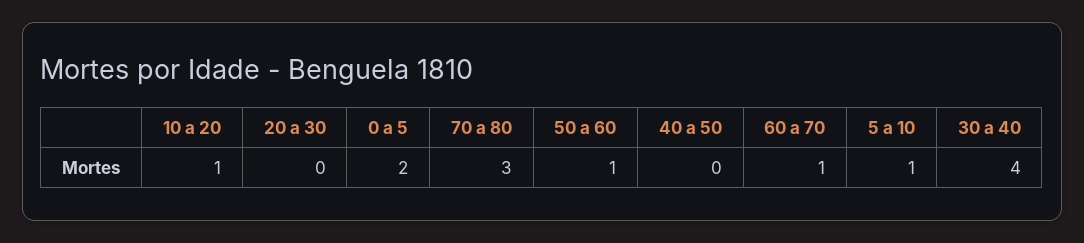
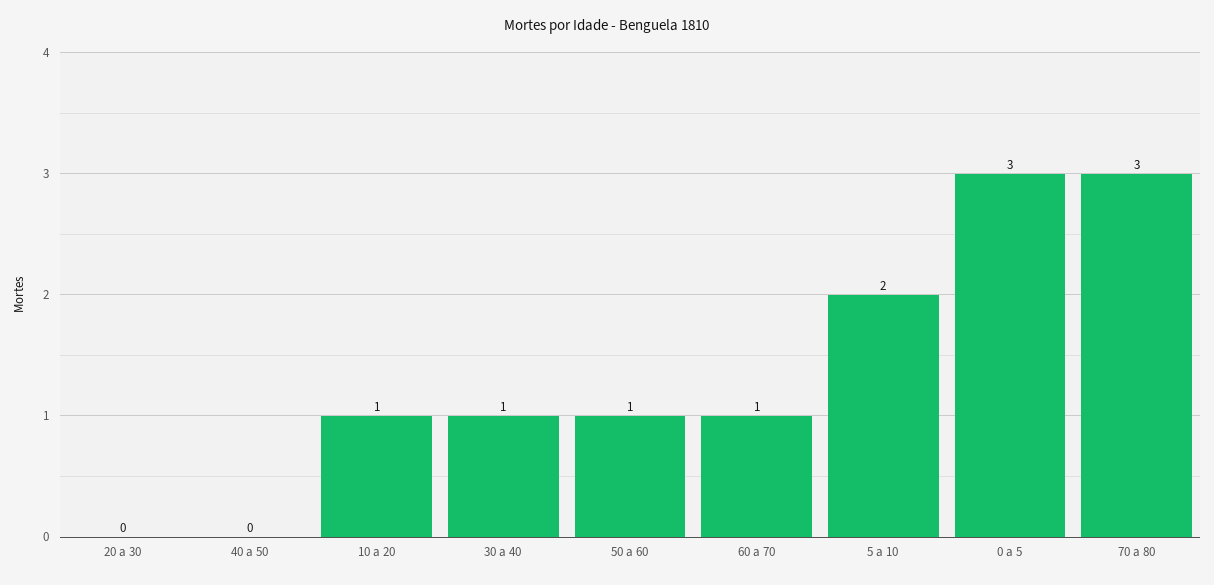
0 a 5: 2 -> 3
5 a 10: 1 -> 2
30 a 40: 4 -> 1

